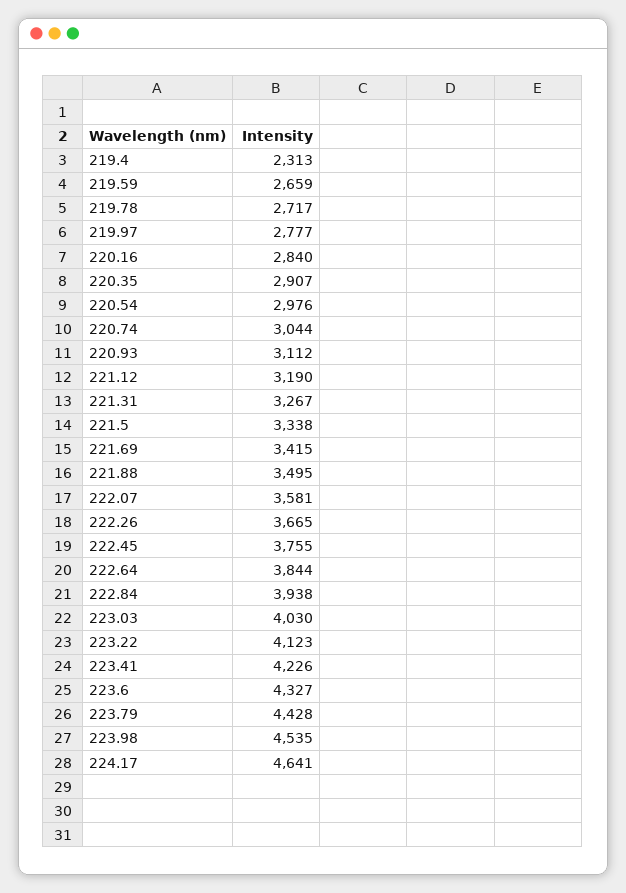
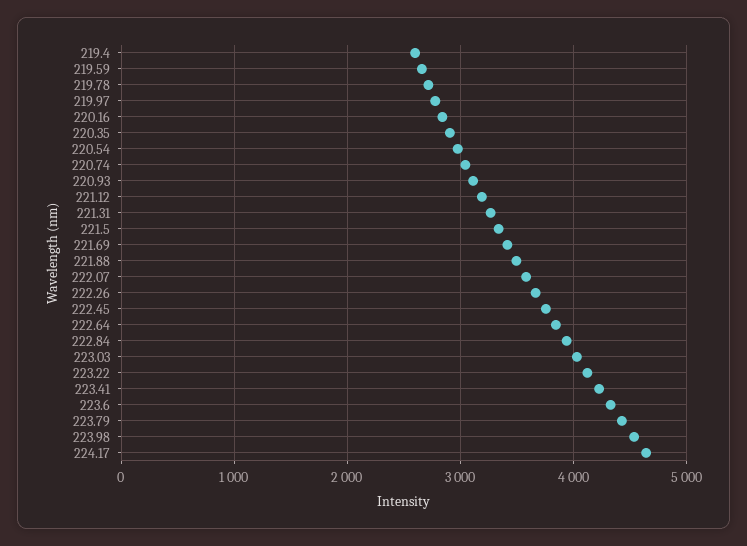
219.4: 2313 -> 2600

